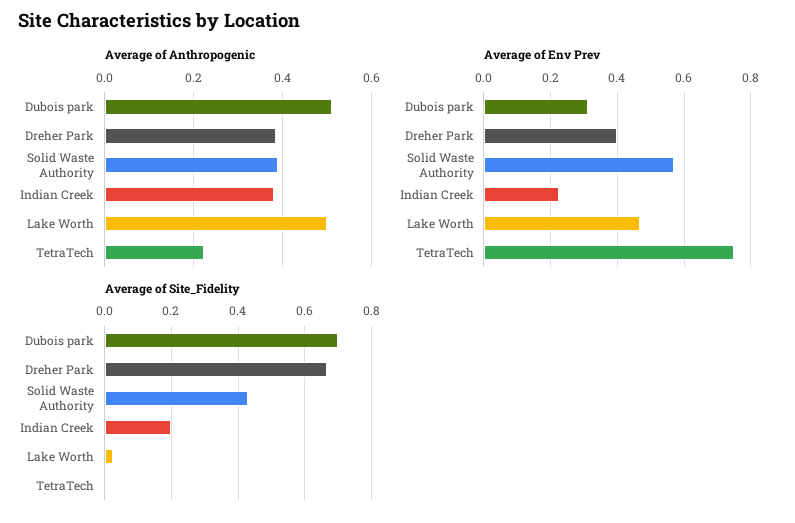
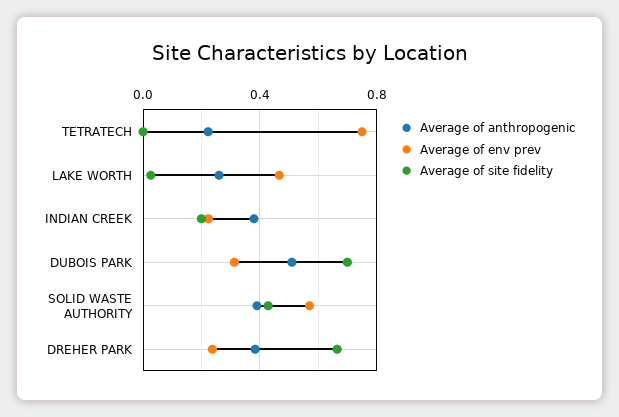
Average of Anthropogenic, Lake Worth: 0.5 -> 0.25
Average of Env Prev, Dreher Park: 0.4 -> 0.25

